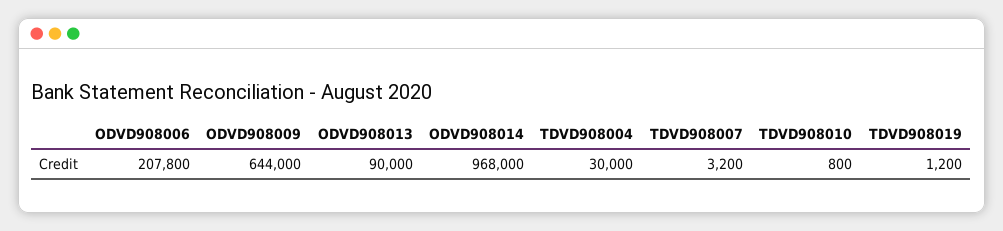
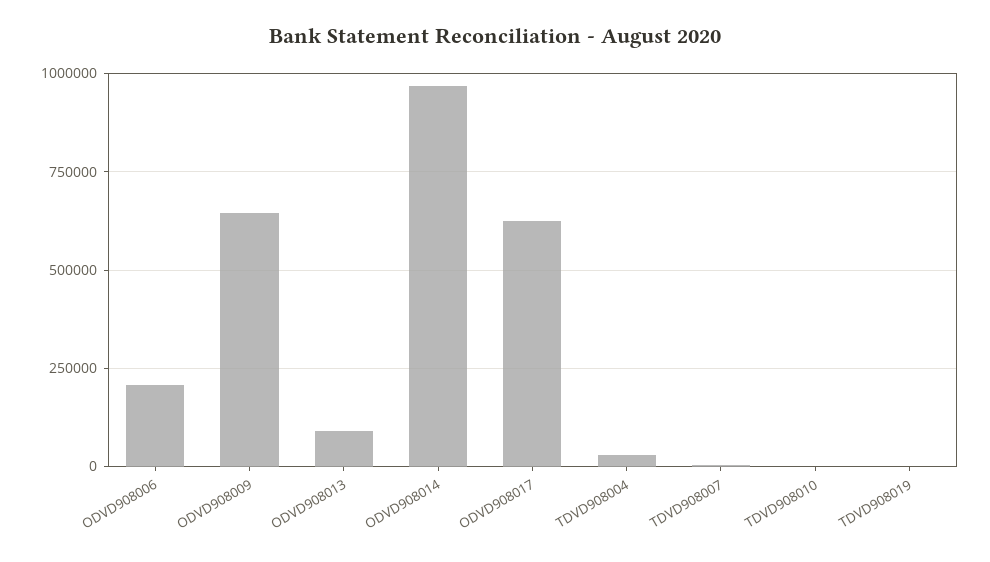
ODVD908017: none -> 625000

